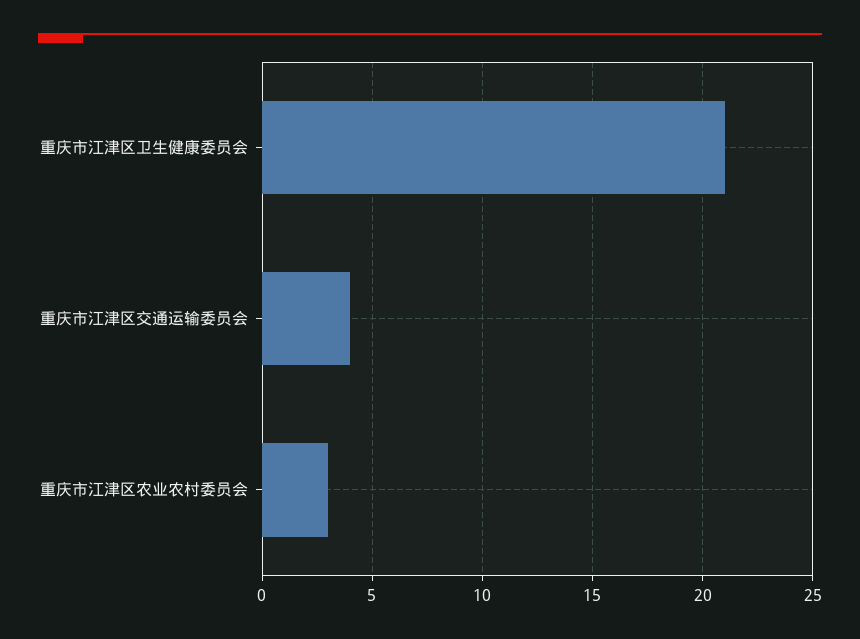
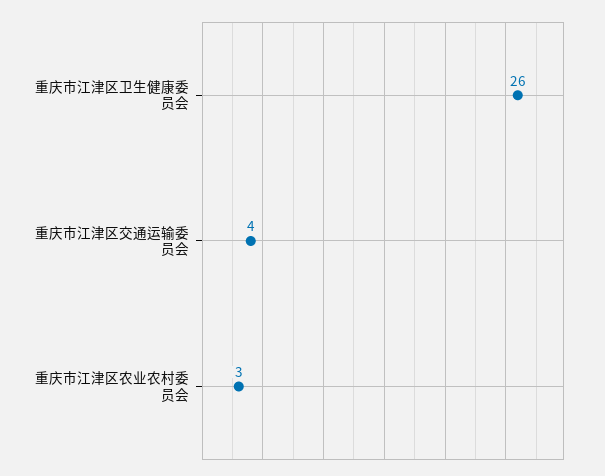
重庆市江津区卫生健康委员会: 21 -> 26

